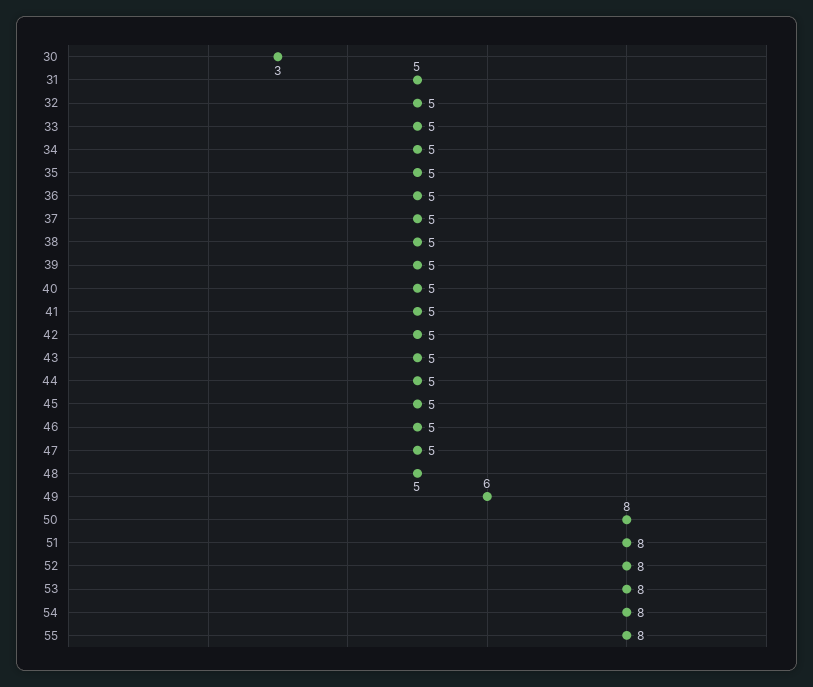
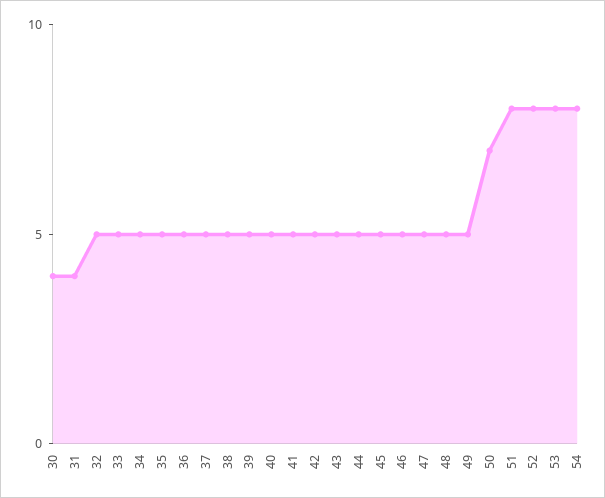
30: 3 -> 4
31: 5 -> 4
49: 6 -> 5
50: 8 -> 7
55: 8 -> none

